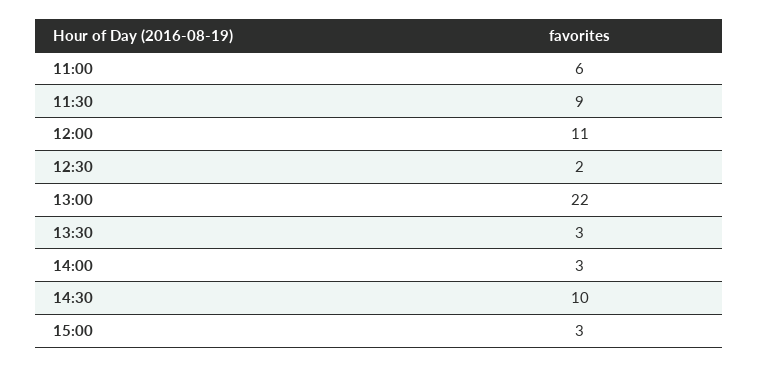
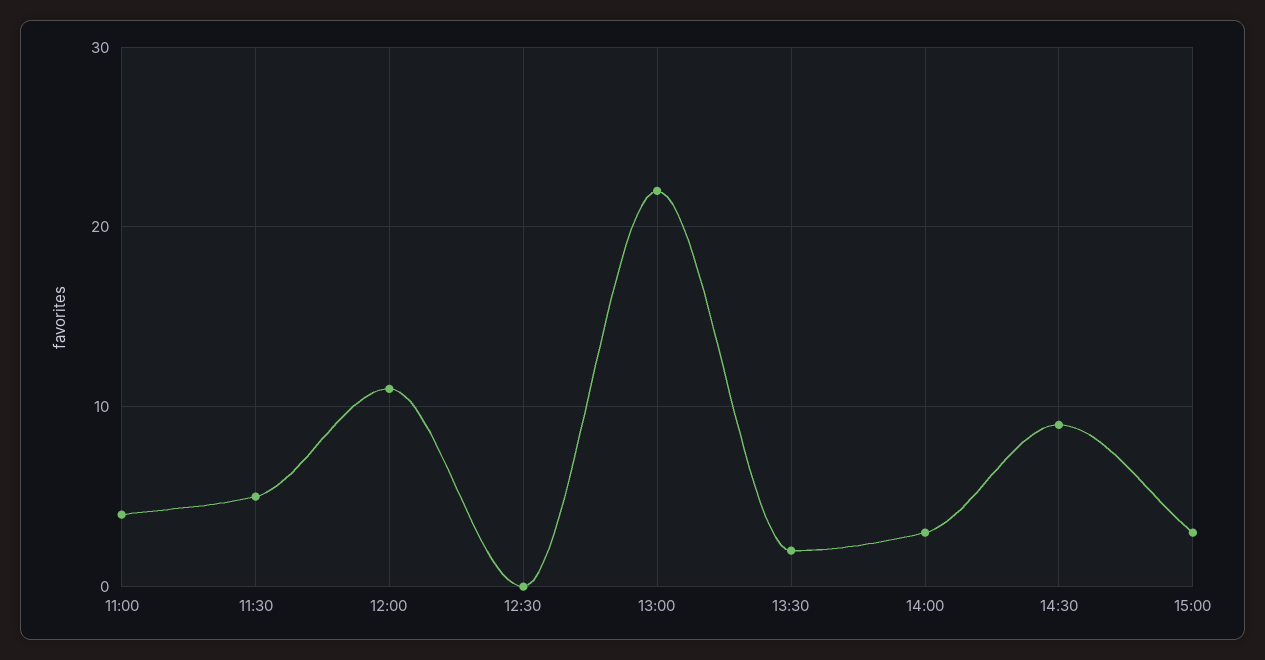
11:00: 6 -> 4
11:30: 9 -> 5
12:30: 2 -> 0
13:30: 3 -> 2
14:30: 10 -> 9

